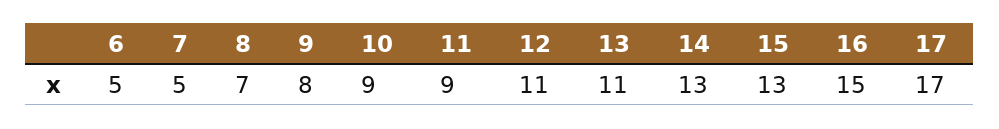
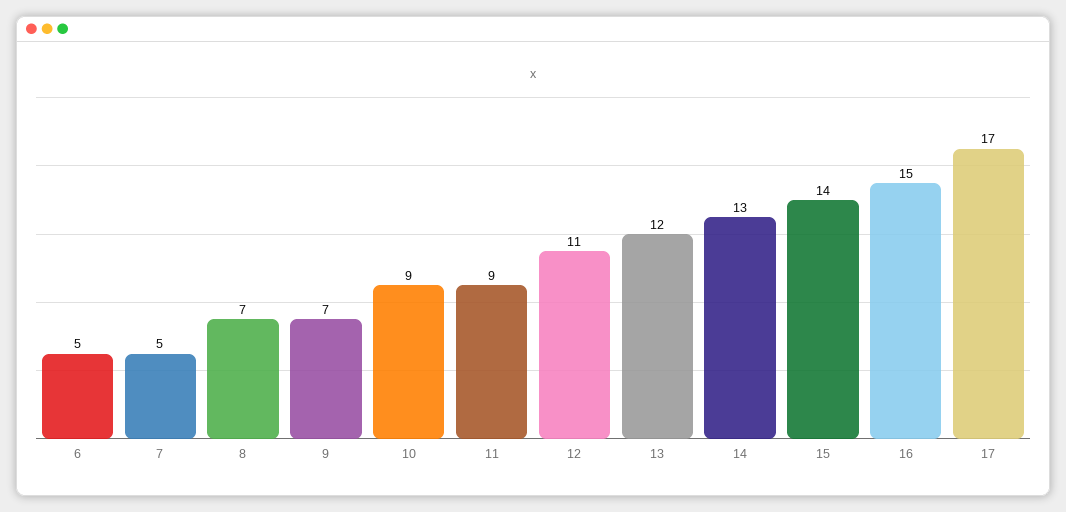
9: 8 -> 7
13: 11 -> 12
15: 13 -> 14

